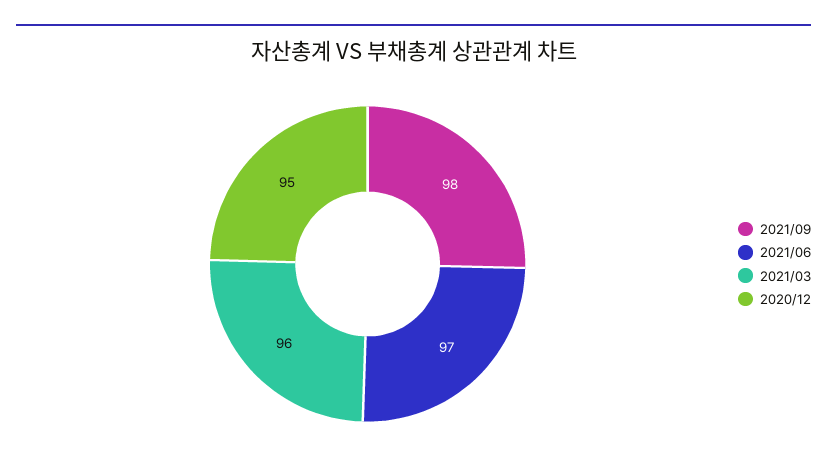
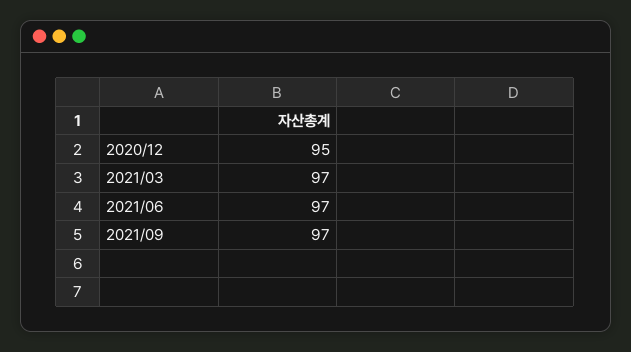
2021/09: 98 -> 97
2021/03: 96 -> 97

